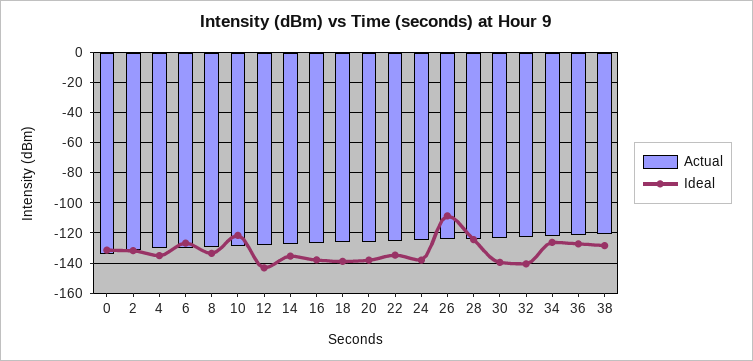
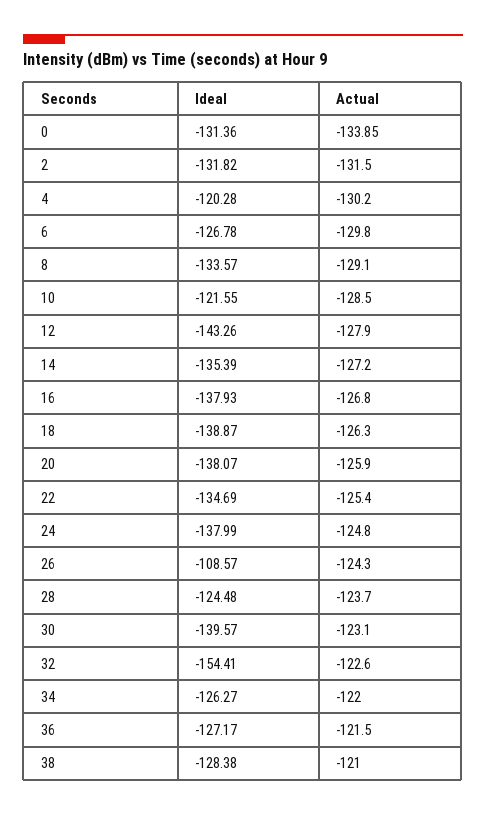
Ideal, 4: -135 -> -120.28
Ideal, 32: -140 -> -154.41

